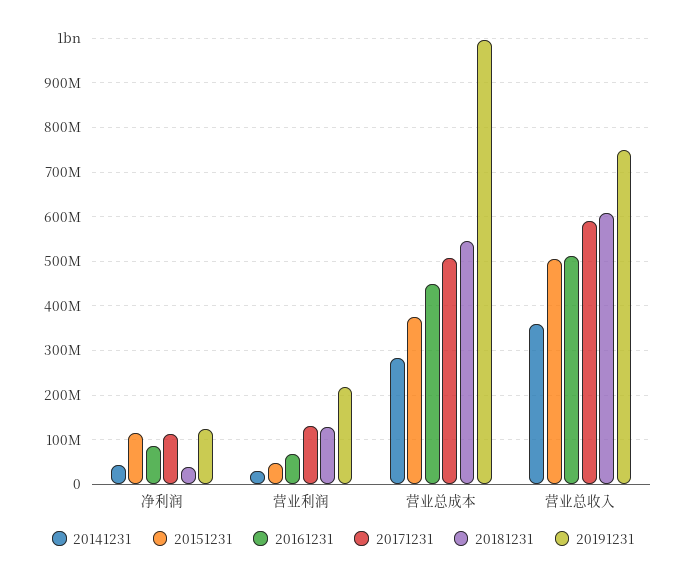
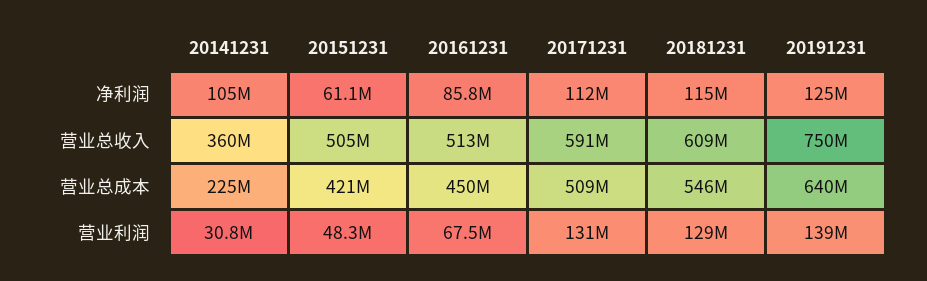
20141231, 净利润: 40000000 -> 105000000
20151231, 净利润: 120000000 -> 61100000
20181231, 净利润: 40000000 -> 115000000
20191231, 营业利润: 220000000 -> 139000000
20141231, 营业总成本: 280000000 -> 225000000
20151231, 营业总成本: 380000000 -> 421000000
20191231, 营业总成本: 1000000000 -> 640000000

